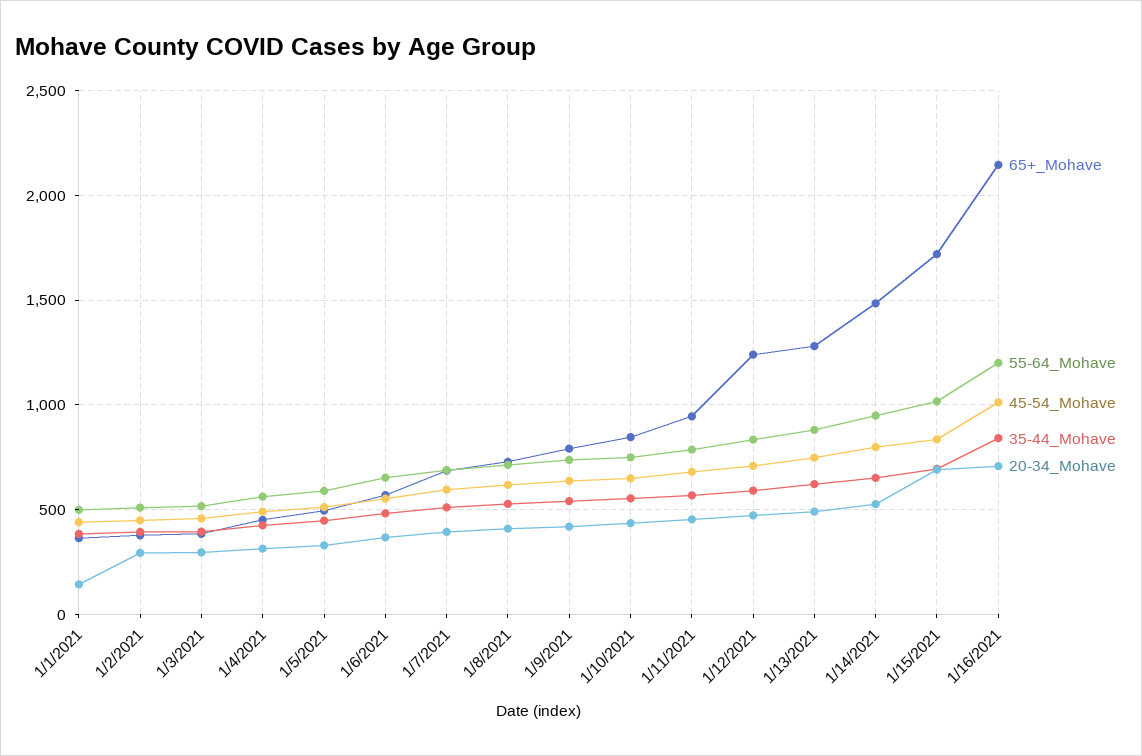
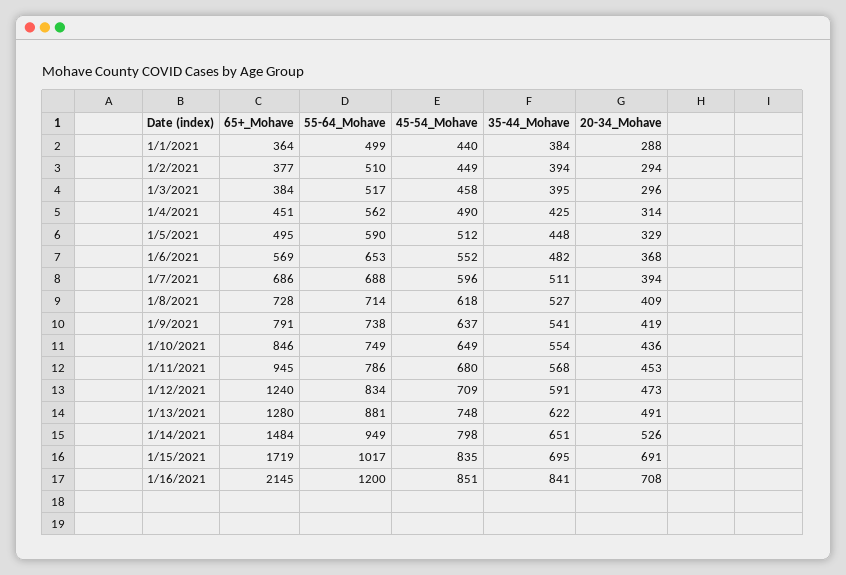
20-34_Mohave, 1/1/2021: 150 -> 288
45-54_Mohave, 1/16/2021: 1000 -> 851

